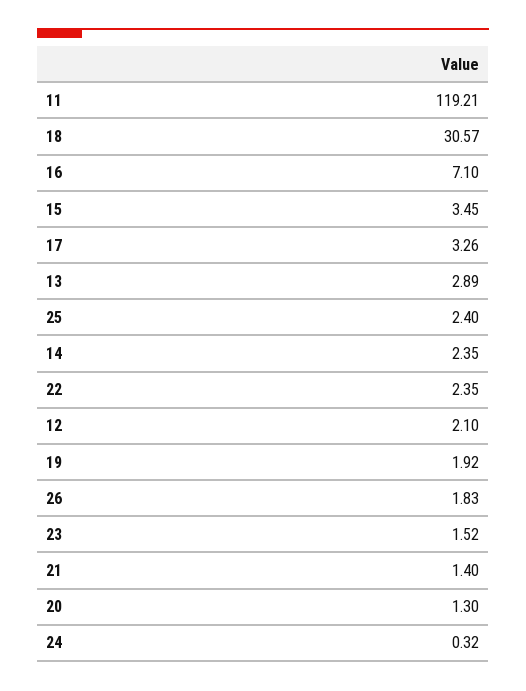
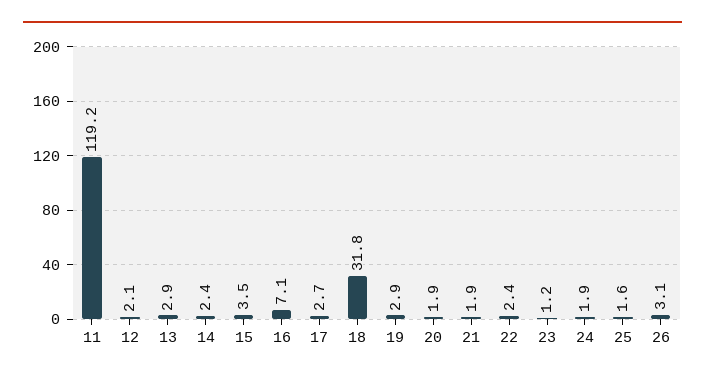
18: 30.57 -> 31.8
17: 3.26 -> 2.7
25: 2.4 -> 1.6
19: 1.92 -> 2.9
26: 1.83 -> 3.1
23: 1.52 -> 1.2
21: 1.4 -> 1.9
20: 1.3 -> 1.9
24: 0.32 -> 1.9

